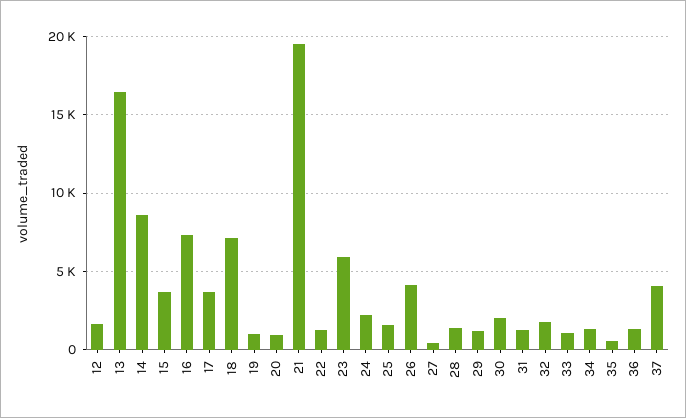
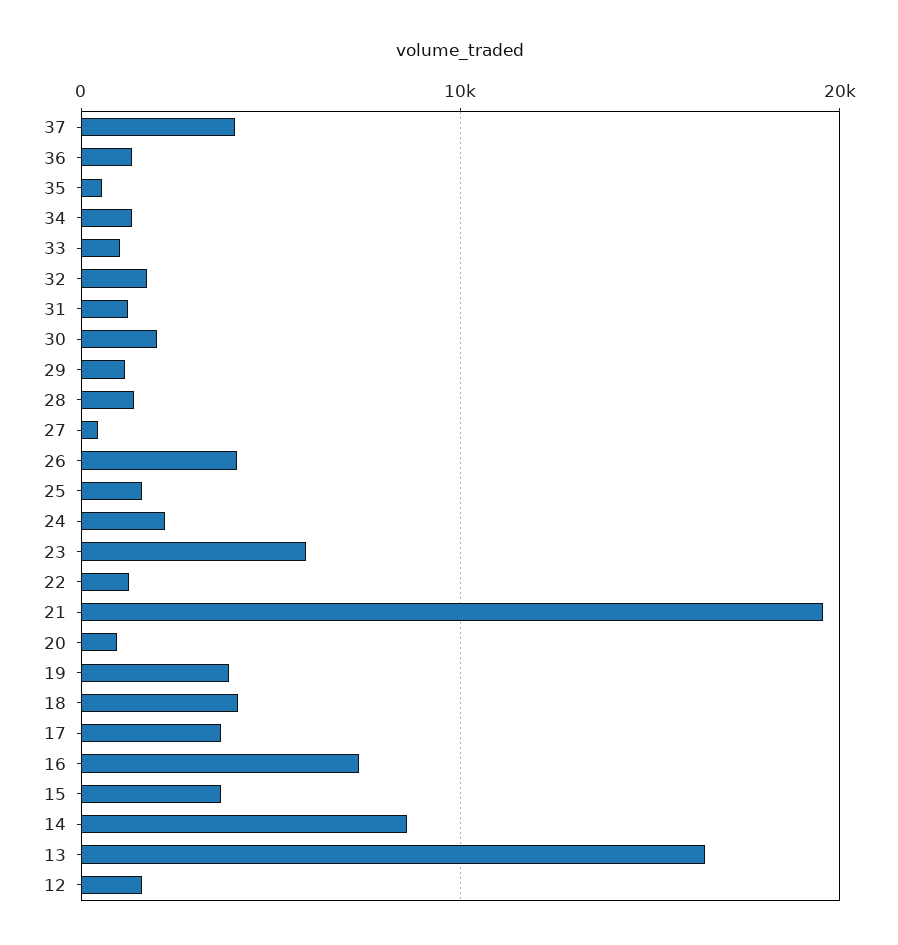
18: 7000 -> 4000
19: 1000 -> 4000

